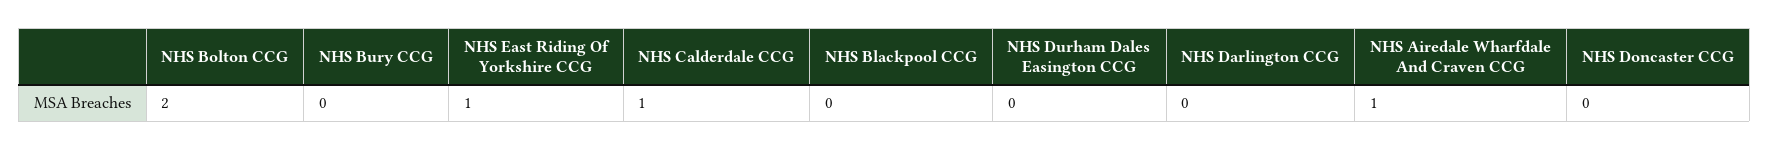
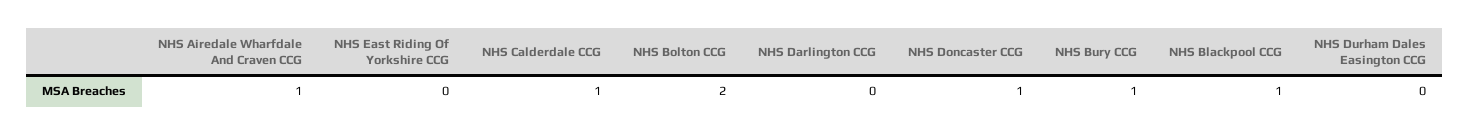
NHS Bury CCG: 0 -> 1
NHS East Riding Of Yorkshire CCG: 1 -> 0
NHS Blackpool CCG: 0 -> 1
NHS Doncaster CCG: 0 -> 1

